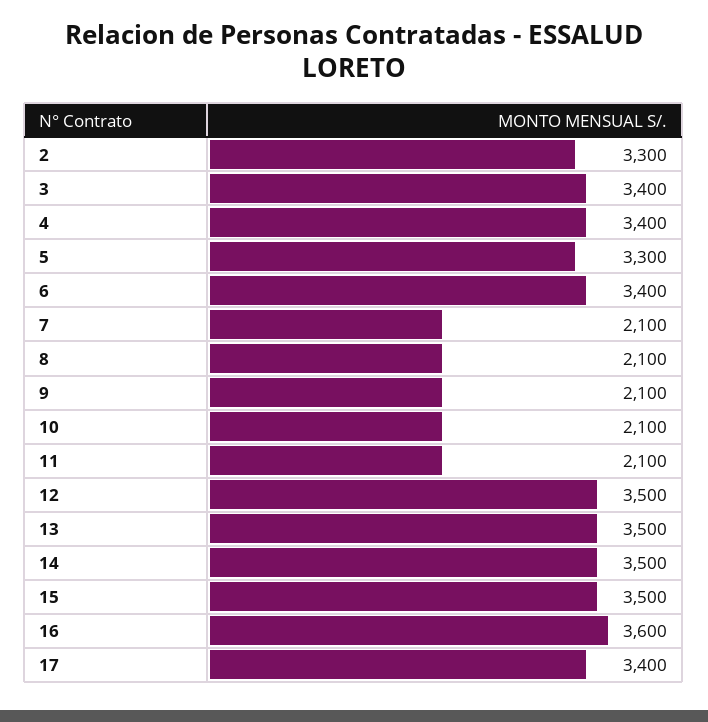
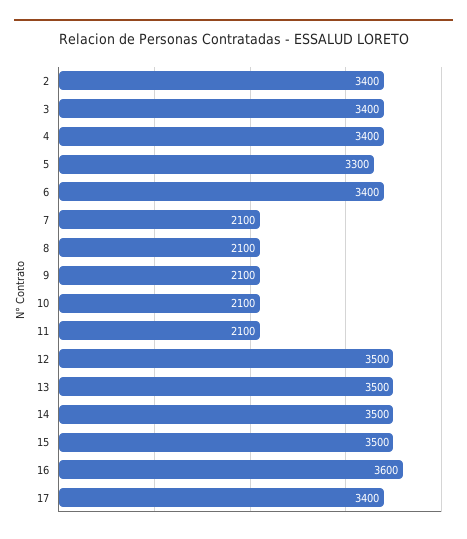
2: 3300 -> 3400

